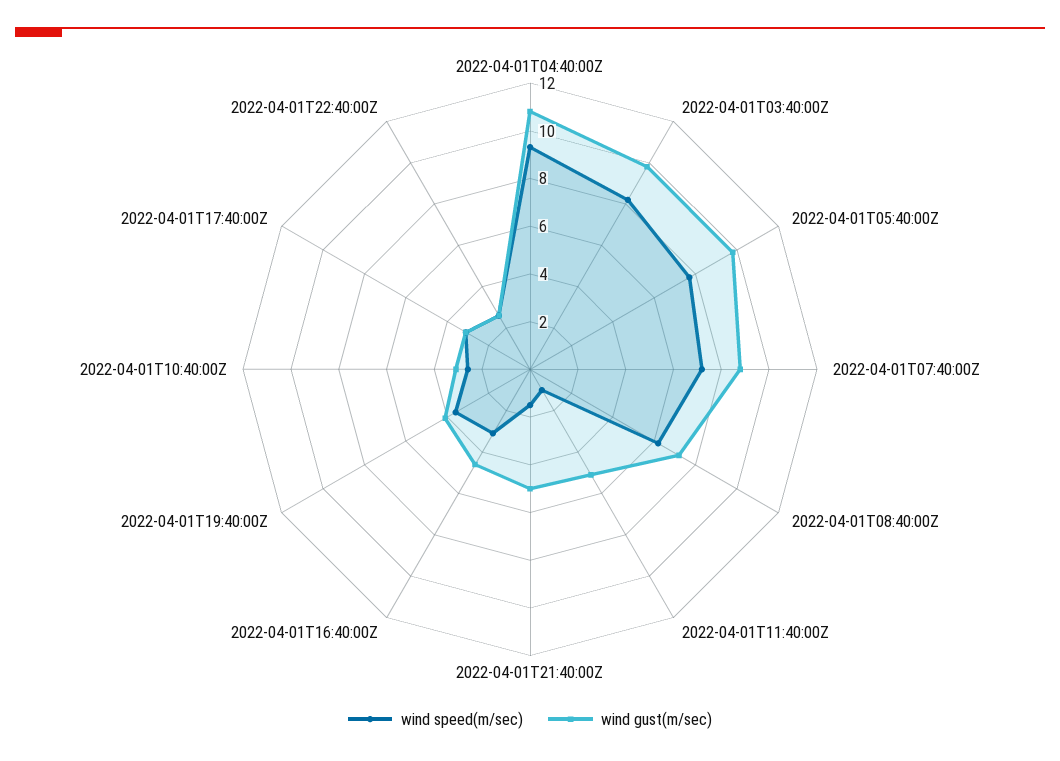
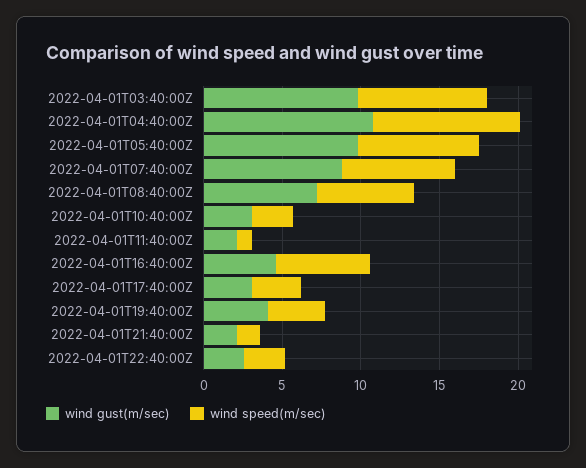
wind gust(m/sec), 2022-04-01T11:40:00Z: 5 -> 2
wind gust(m/sec), 2022-04-01T21:40:00Z: 5 -> 2
wind speed(m/sec), 2022-04-01T16:40:00Z: 3 -> 6

